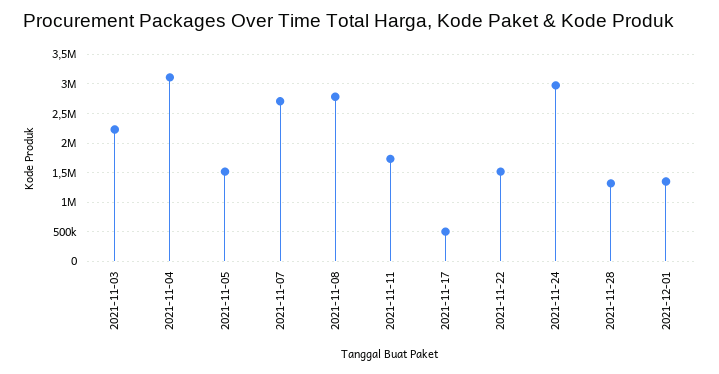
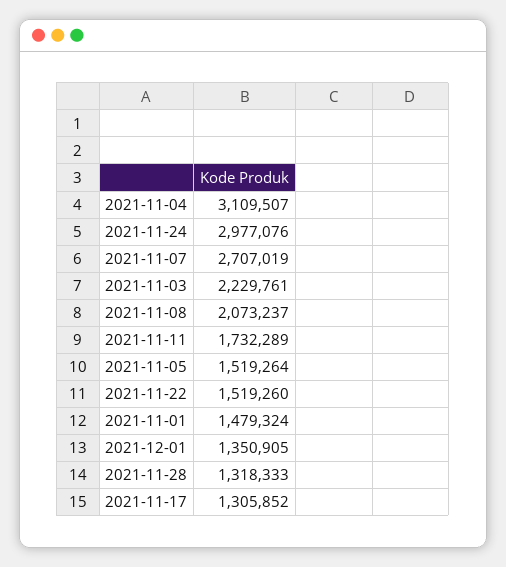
2021-11-08: 2750000 -> 2073237
2021-11-17: 500000 -> 1305852
2021-11-01: none -> 1479324

